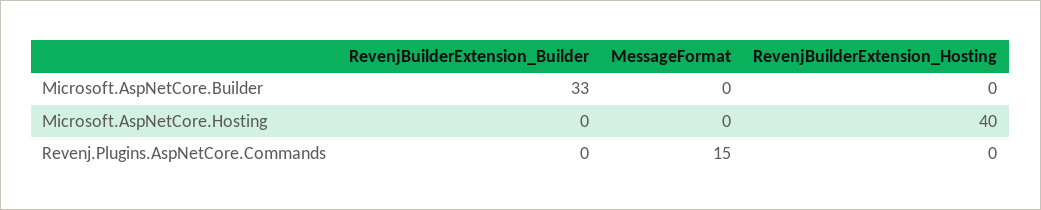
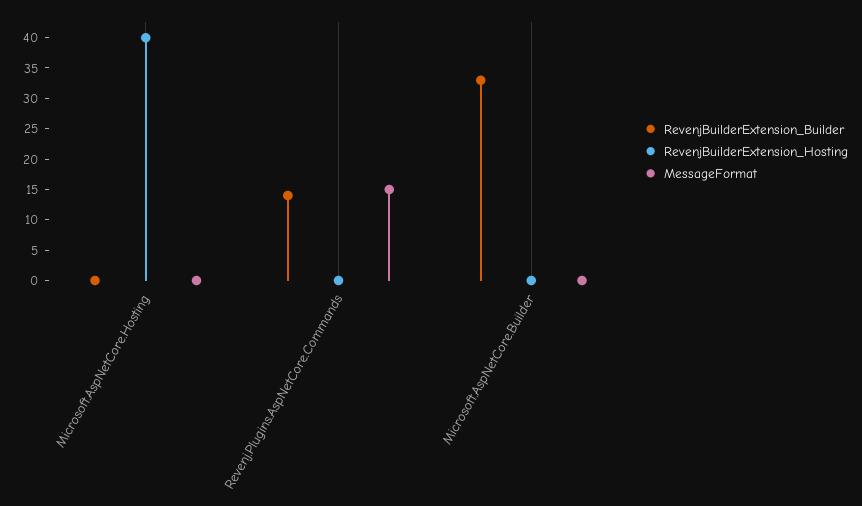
RevenjBuilderExtension_Builder, Revenj.Plugins.AspNetCore.Commands: 0 -> 15

